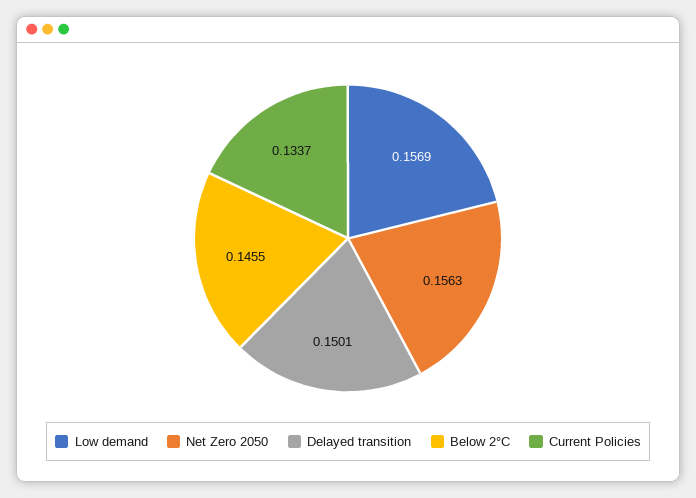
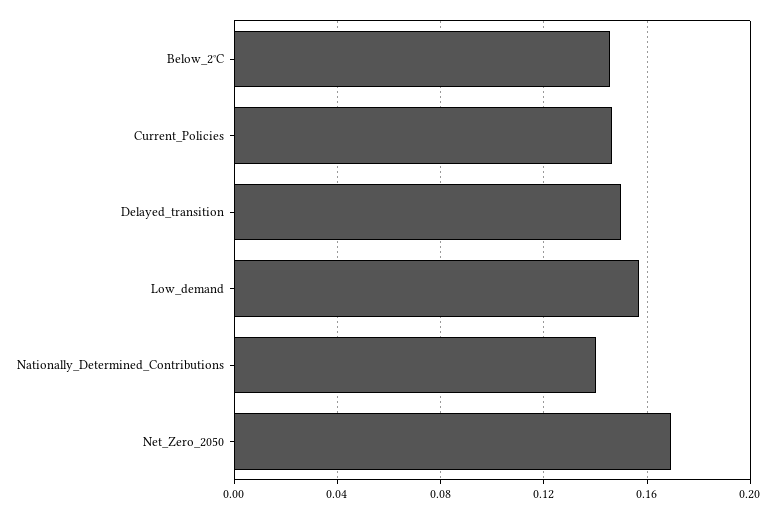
Net Zero 2050: 0.1563 -> 0.17
Current Policies: 0.1337 -> 0.145
Nationally_Determined_Contributions: none -> 0.14

